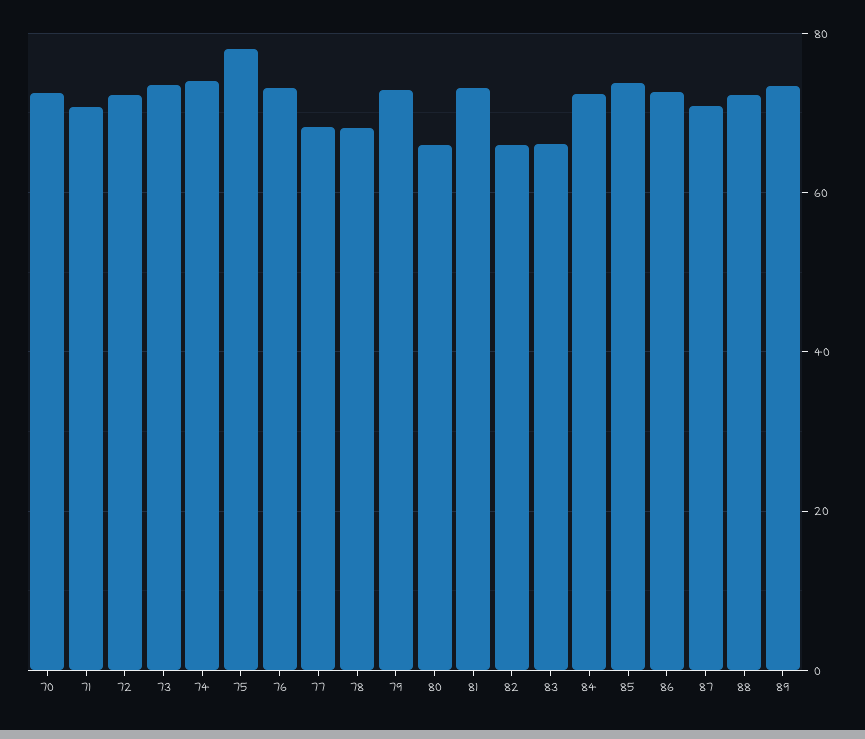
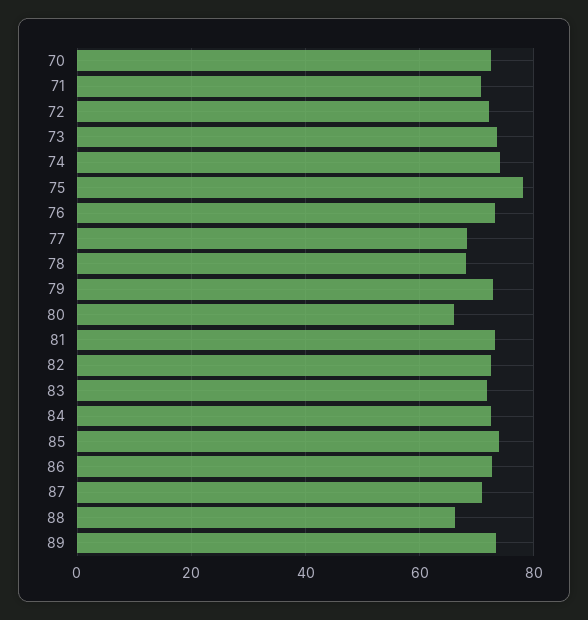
82: 66 -> 72
83: 66 -> 72
88: 72 -> 66

